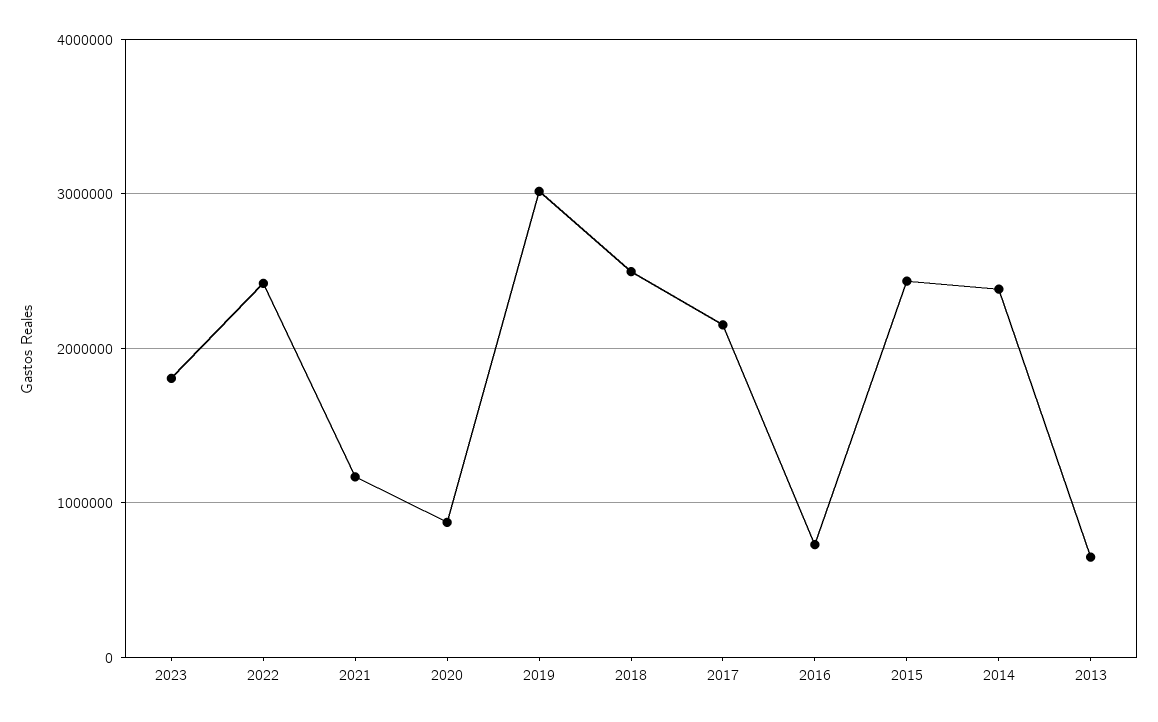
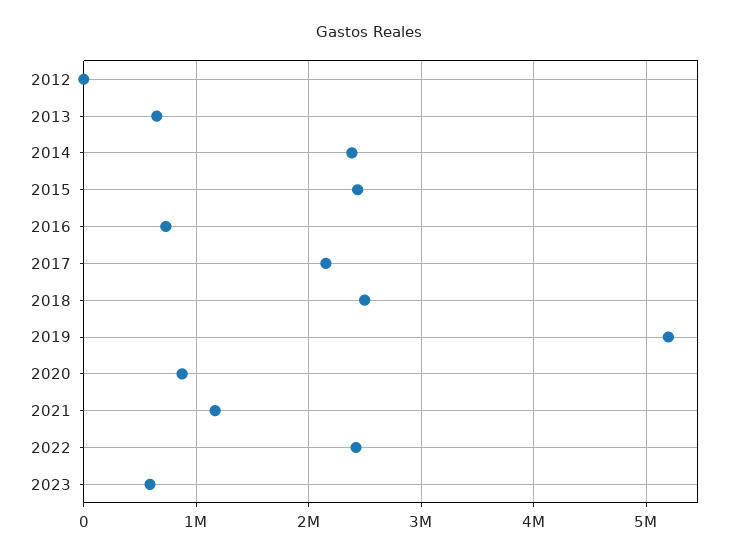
2023: 1800000 -> 600000
2019: 3000000 -> 5200000
2012: none -> 0

